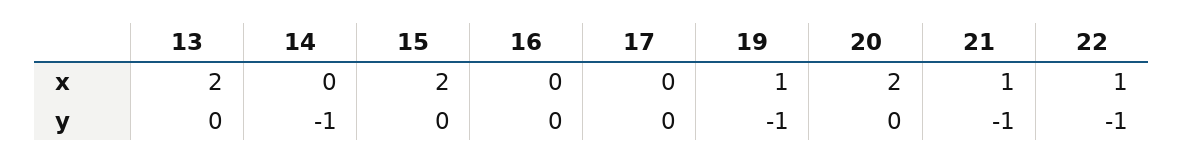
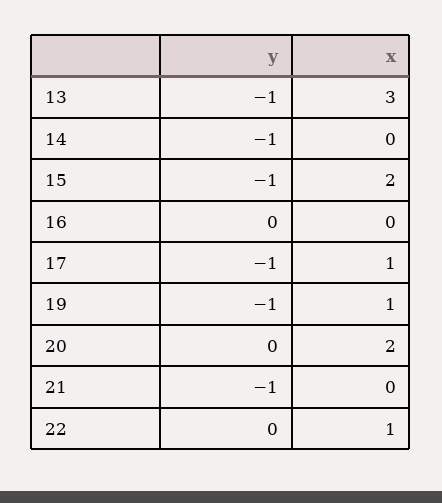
13, x: 2 -> 3
17, x: 0 -> 1
21, x: 1 -> 0
13, y: 0 -> -1
15, y: 0 -> -1
17, y: 0 -> -1
22, y: -1 -> 0

